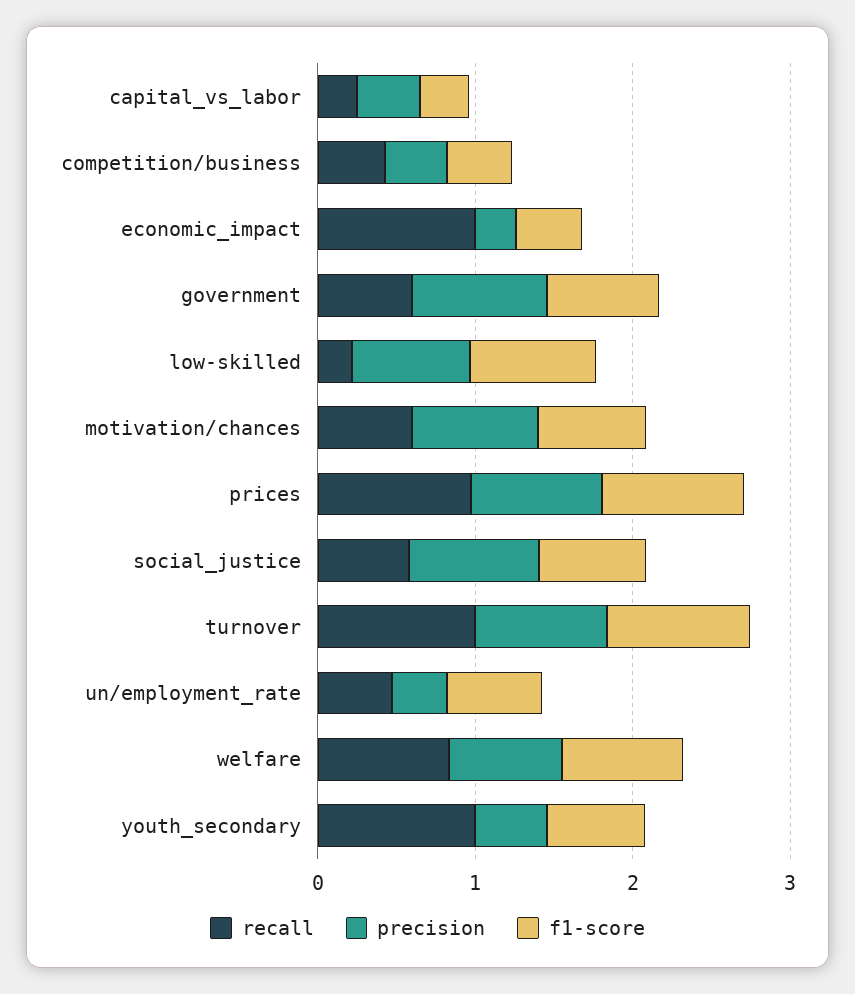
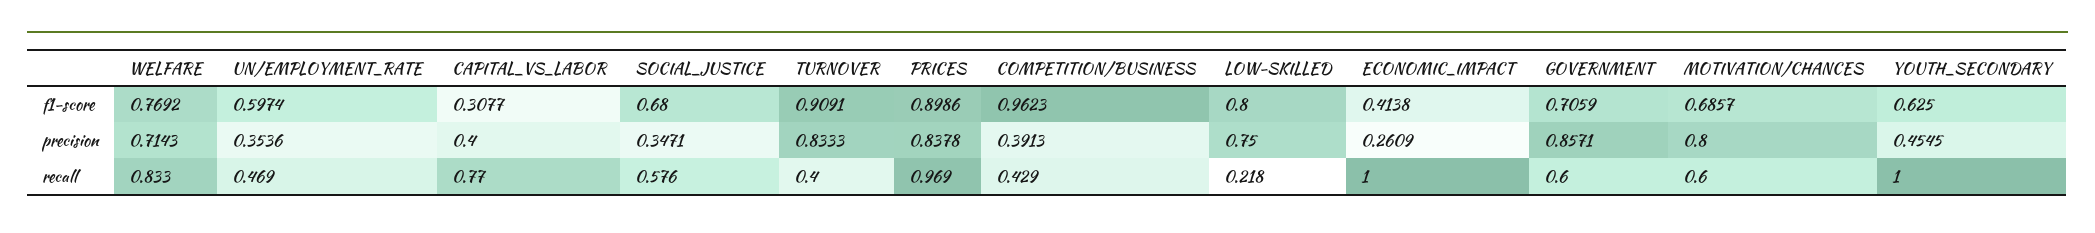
recall, capital_vs_labor: 0.2 -> 0.77
f1-score, competition/business: 0.4 -> 0.9623
precision, social_justice: 0.8 -> 0.3471
recall, turnover: 1 -> 0.4

